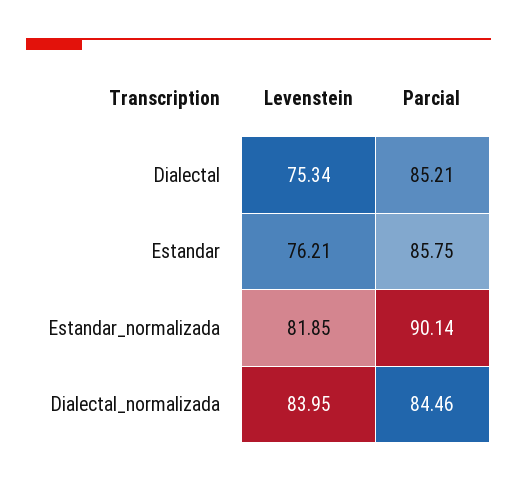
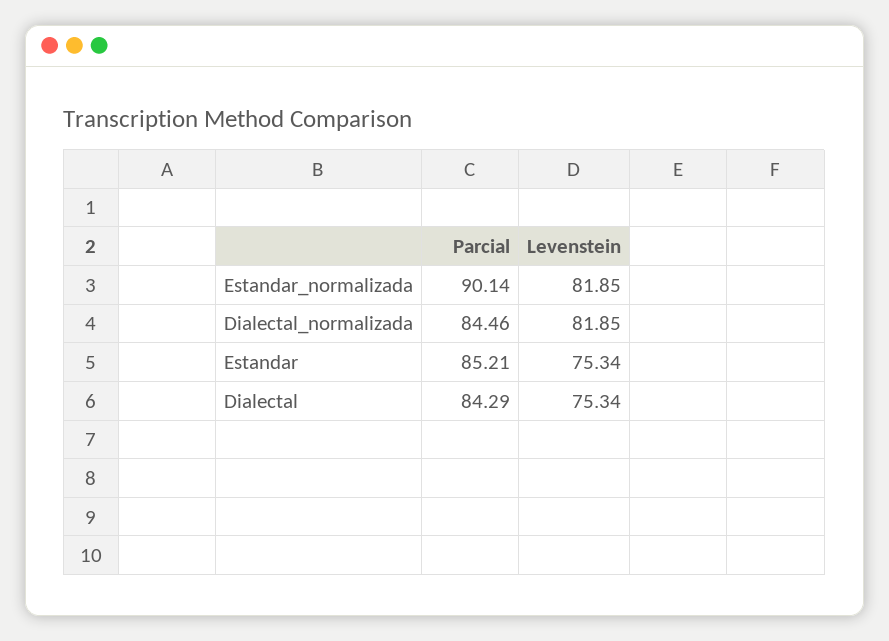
Parcial, Dialectal: 85.21 -> 84.29
Levenstein, Estandar: 76.21 -> 75.34
Parcial, Estandar: 85.75 -> 85.21
Levenstein, Dialectal_normalizada: 83.95 -> 81.85

